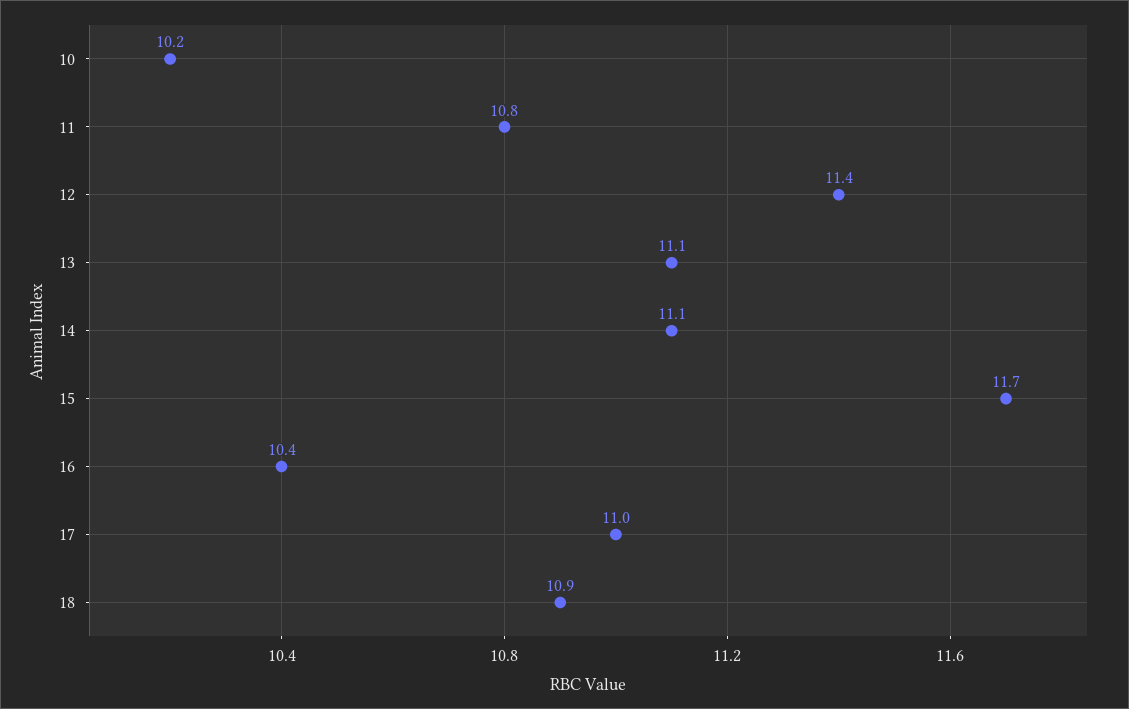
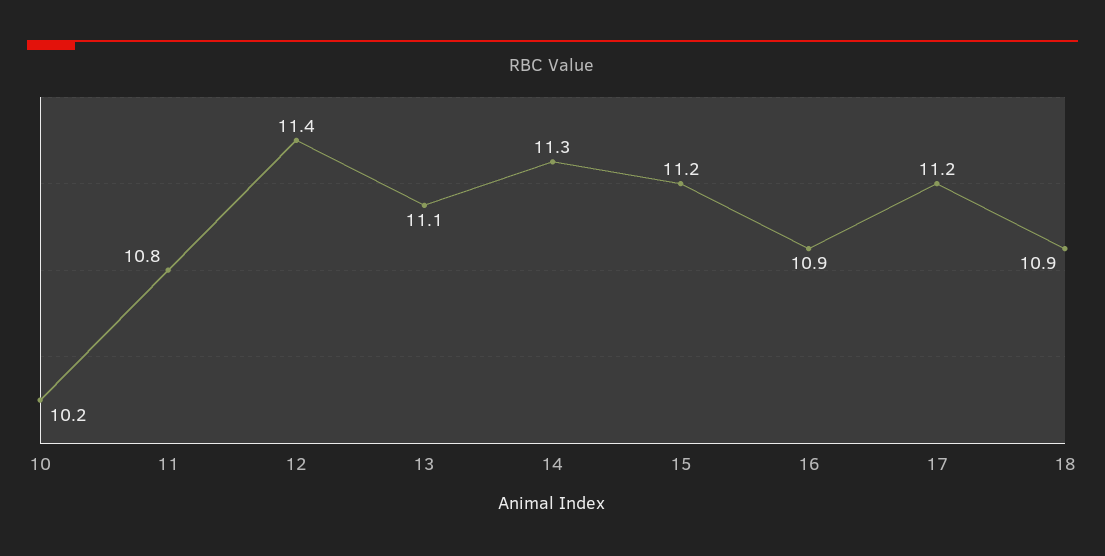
14: 11.1 -> 11.3
15: 11.7 -> 11.2
16: 10.4 -> 10.9
17: 11 -> 11.2

